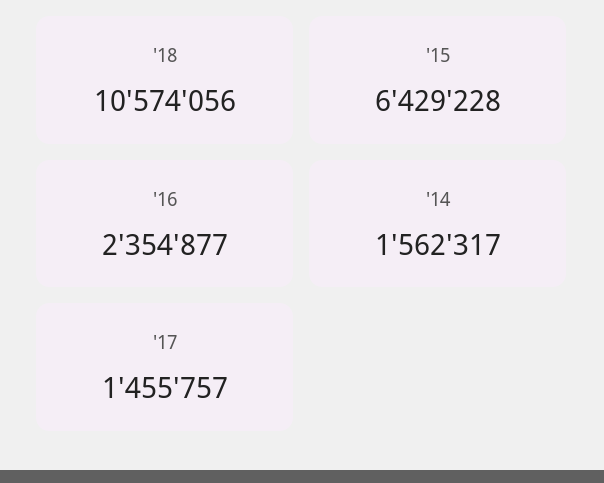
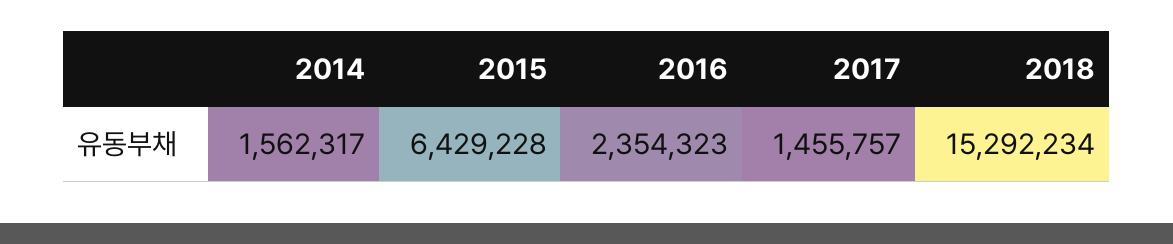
'18: 10574056 -> 15292234
'16: 2354877 -> 2354323

